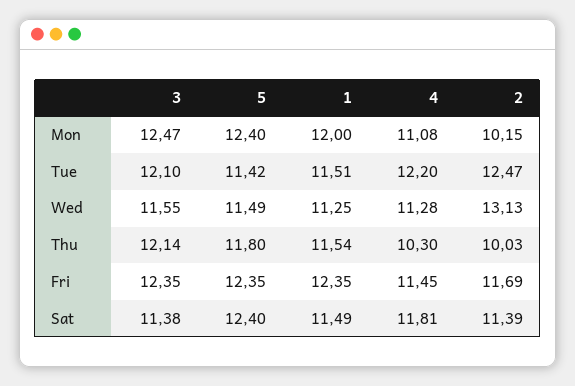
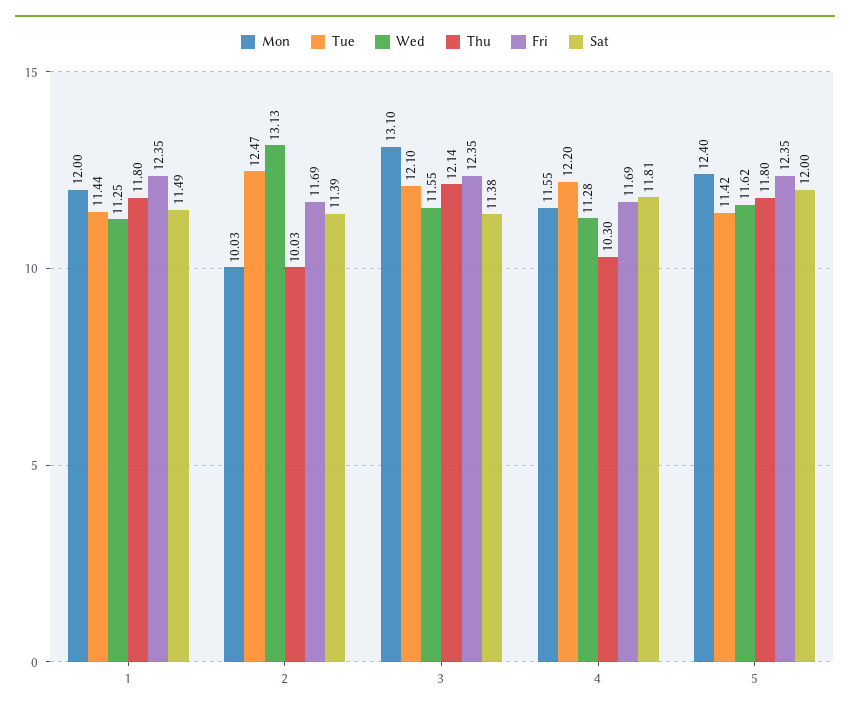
Mon, 3: 12.47 -> 13.1
Mon, 4: 11.08 -> 11.55
Mon, 2: 10.15 -> 10.03
Tue, 1: 11.51 -> 11.44
Wed, 5: 11.49 -> 11.62
Thu, 1: 11.54 -> 11.8
Fri, 4: 11.45 -> 11.69
Sat, 5: 12.4 -> 12

